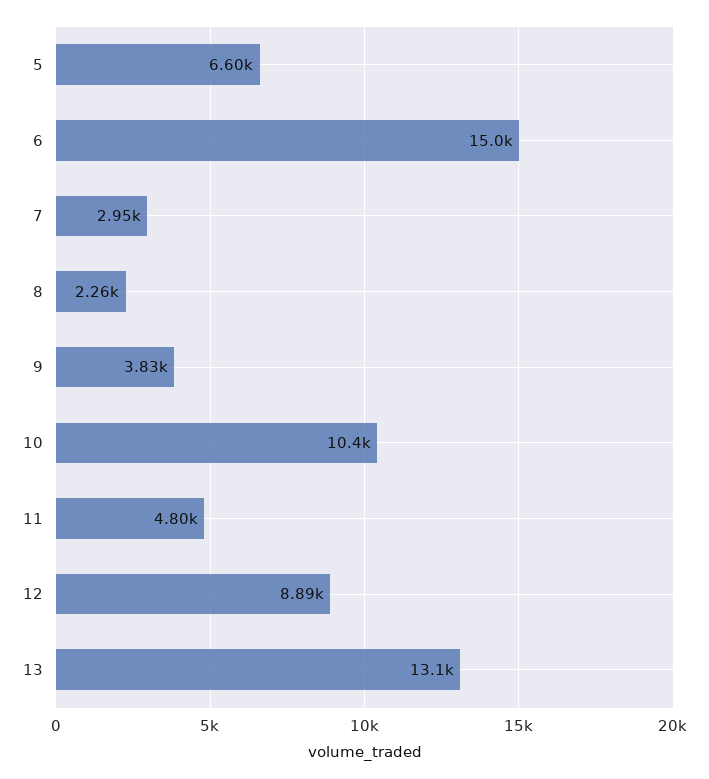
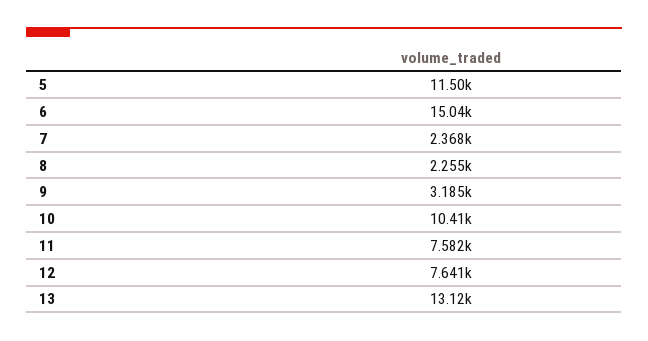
5: 6600 -> 11500
7: 2950 -> 2368
9: 3830 -> 3185
11: 4800 -> 7582
12: 8890 -> 7641

